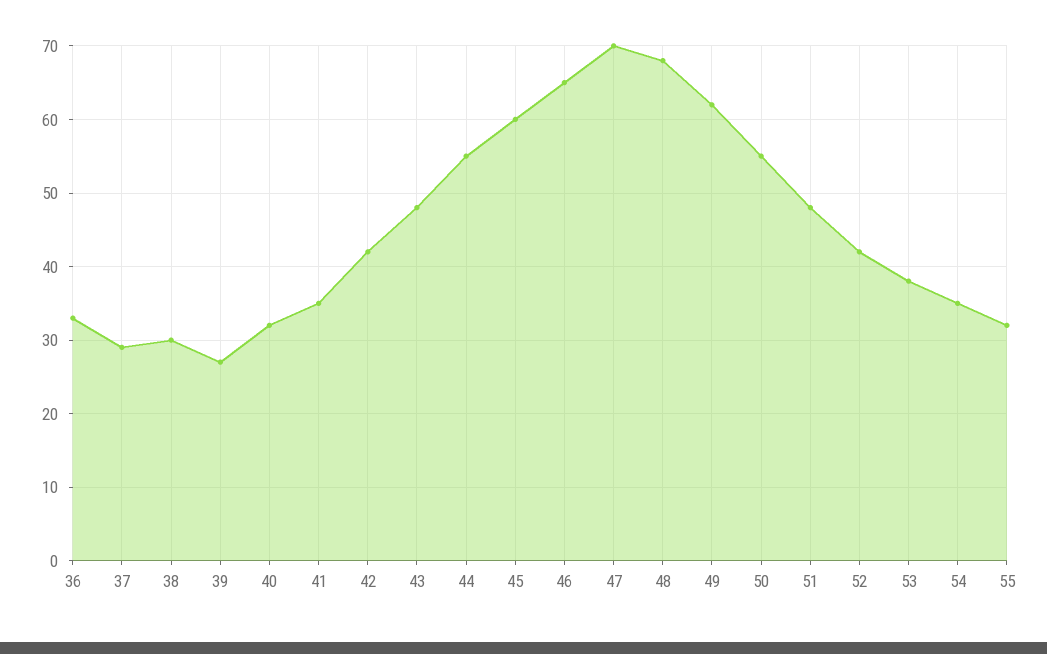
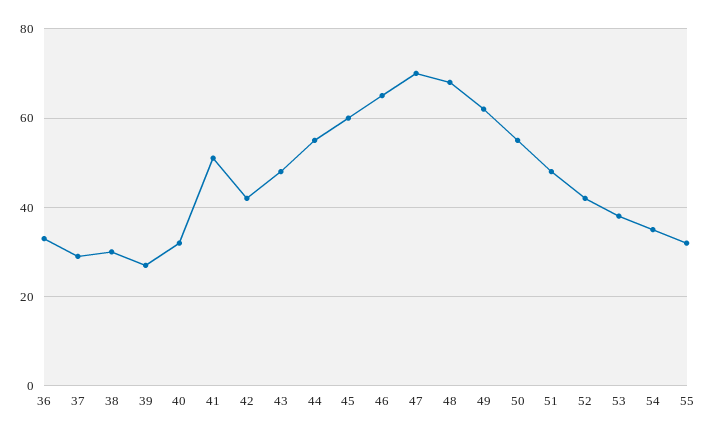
41: 35 -> 50

